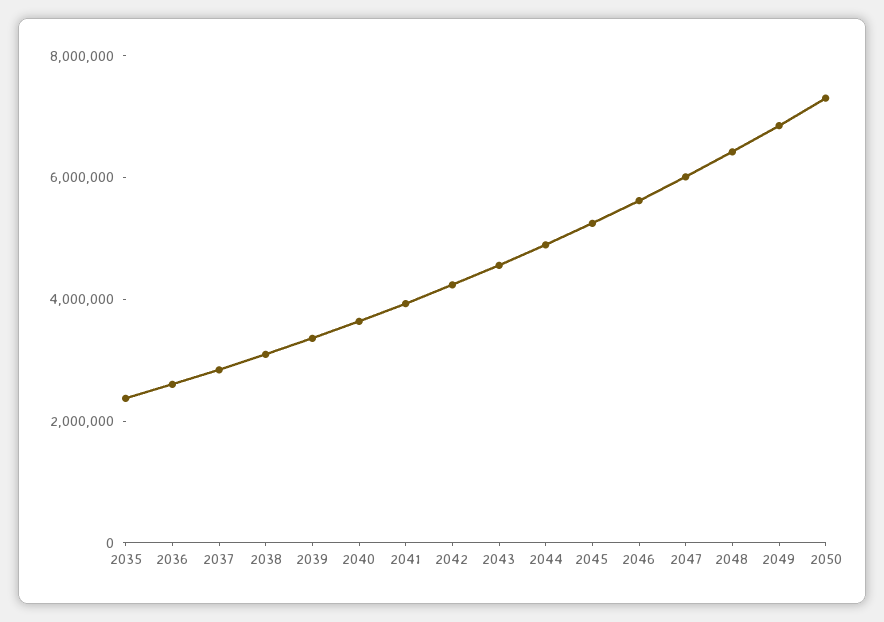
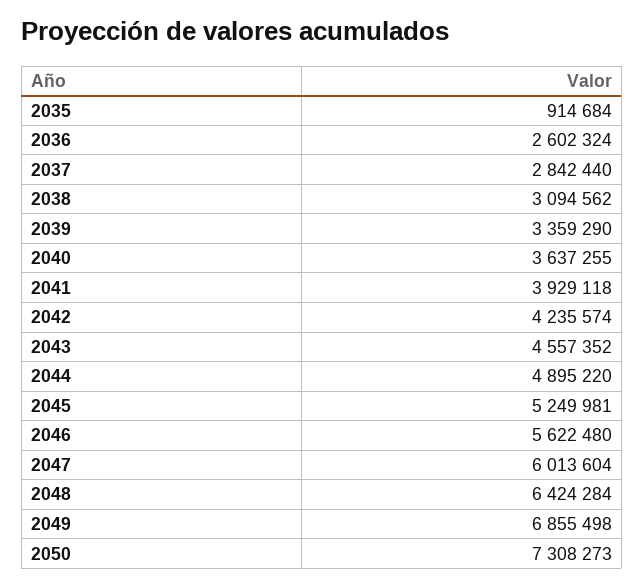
2035: 2500000 -> 914684

